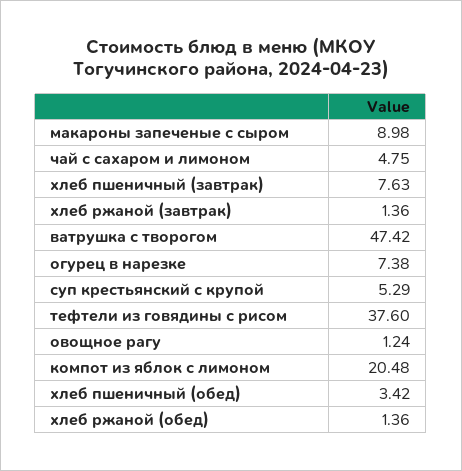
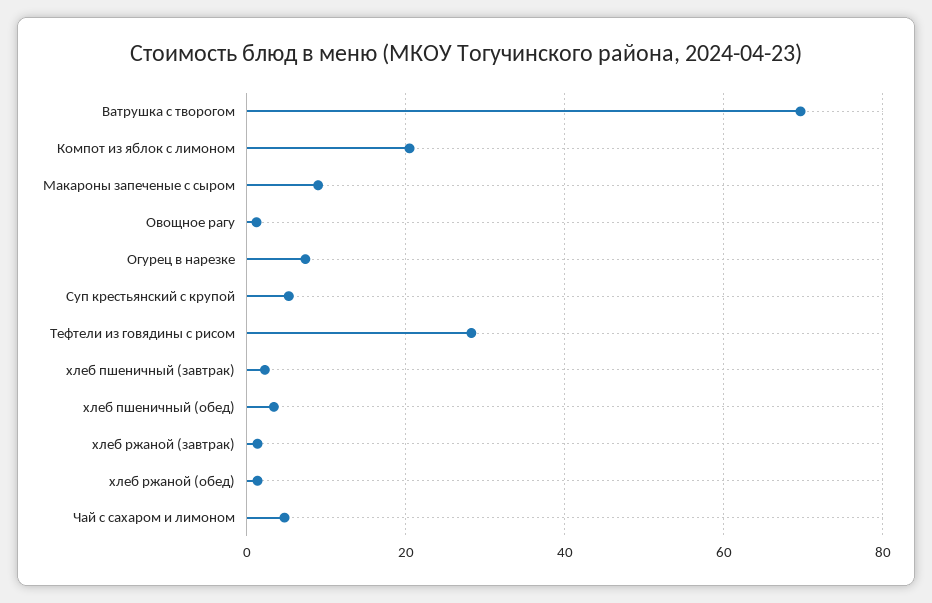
хлеб пшеничный (завтрак): 7.63 -> 2
ватрушка с творогом: 47.42 -> 70
тефтели из говядины с рисом: 37.6 -> 28

